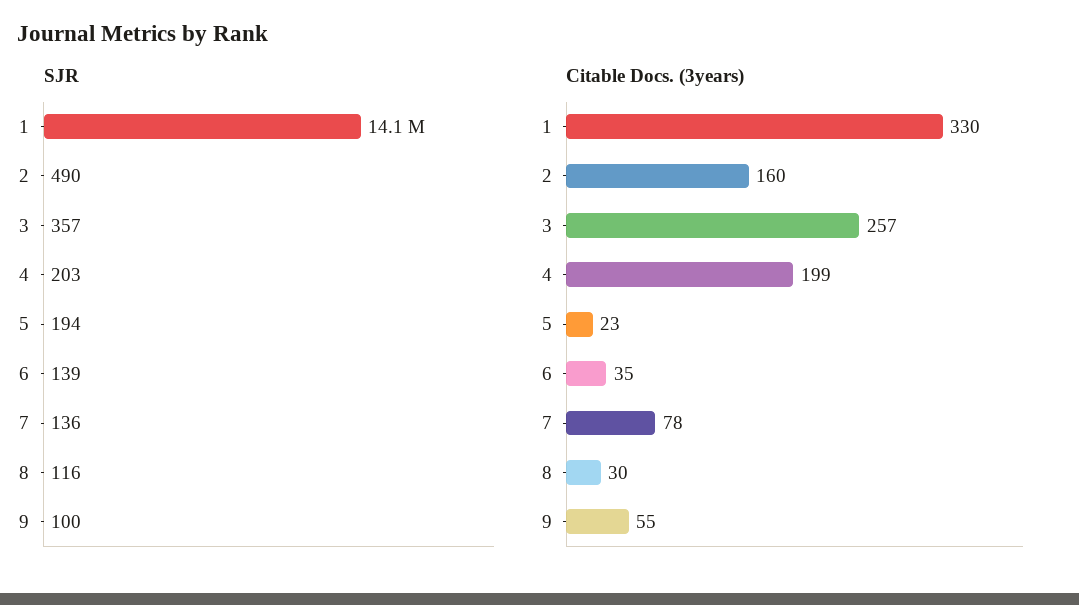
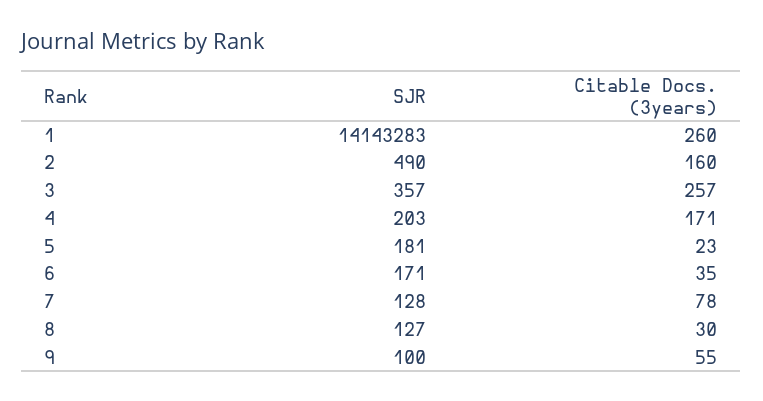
SJR, 5: 194 -> 181
SJR, 6: 139 -> 171
SJR, 7: 136 -> 128
SJR, 8: 116 -> 127
Citable Docs. (3years), 1: 330 -> 260
Citable Docs. (3years), 4: 199 -> 171

